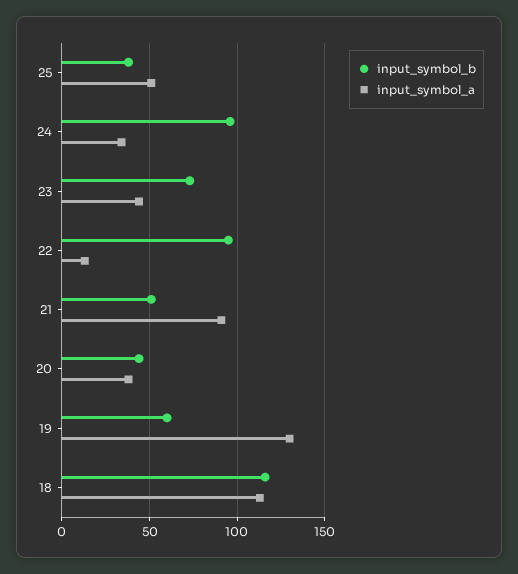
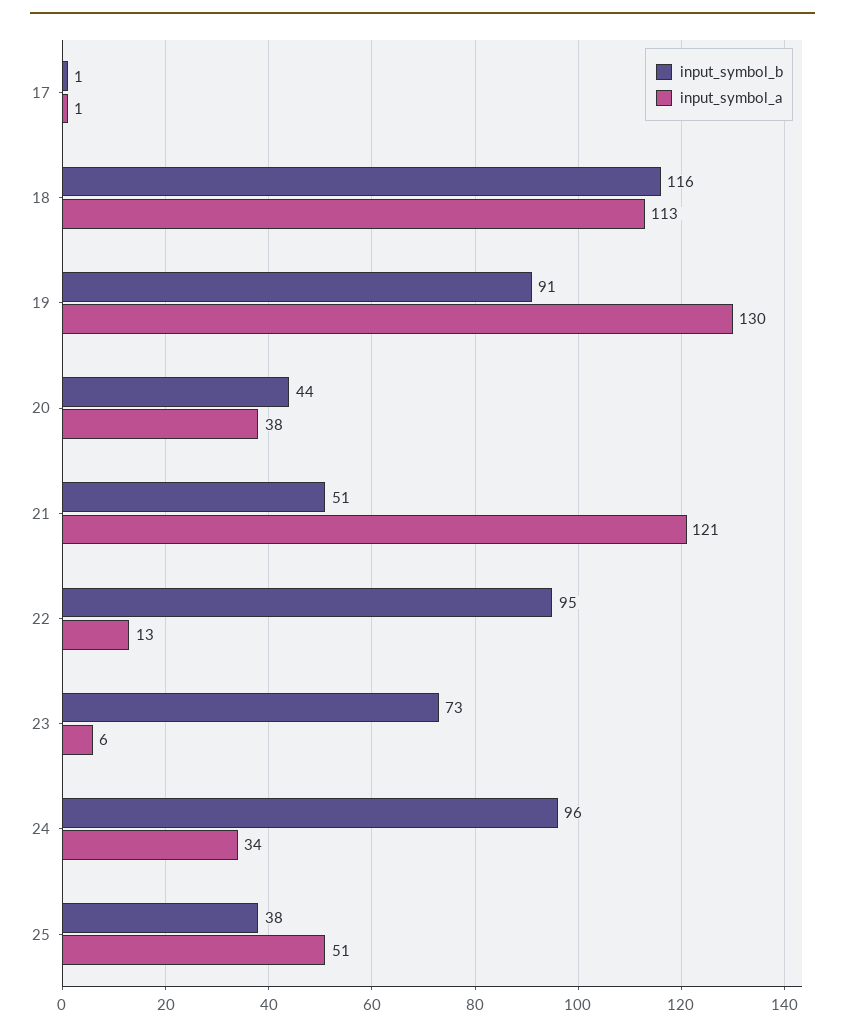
input_symbol_a, 23: 45 -> 6
input_symbol_a, 21: 90 -> 121
input_symbol_b, 19: 60 -> 91
input_symbol_b, 17: none -> 1
input_symbol_a, 17: none -> 1

